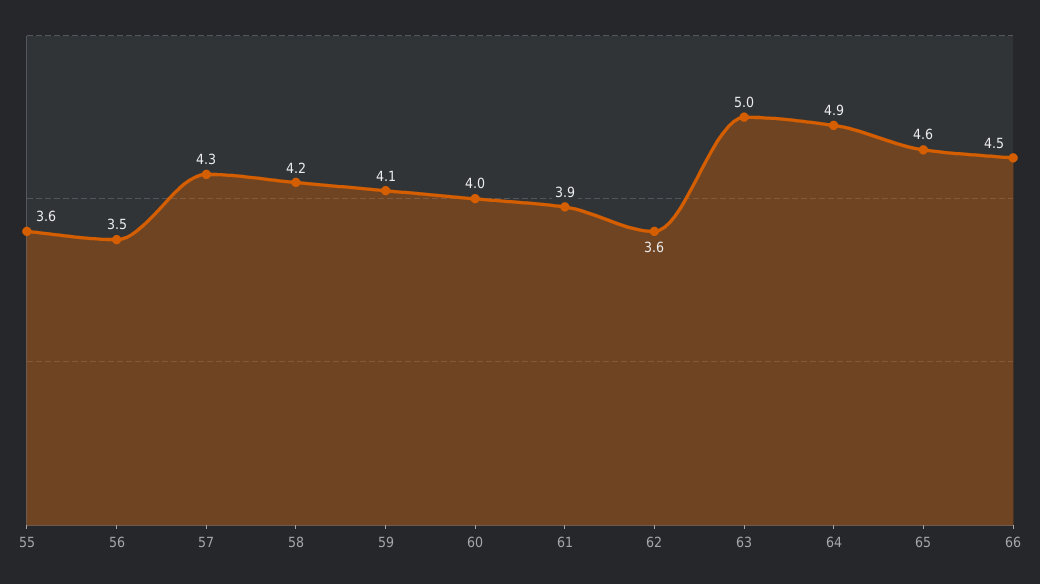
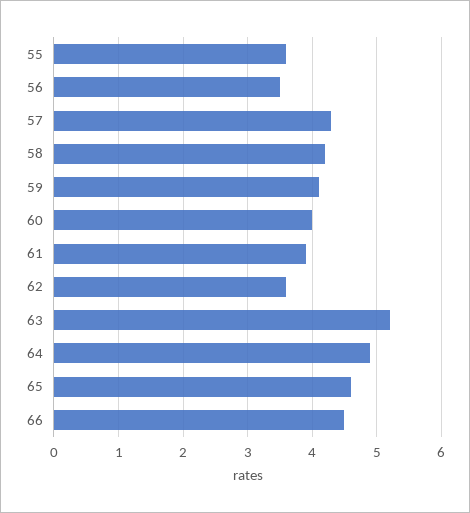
63: 5 -> 5.2

